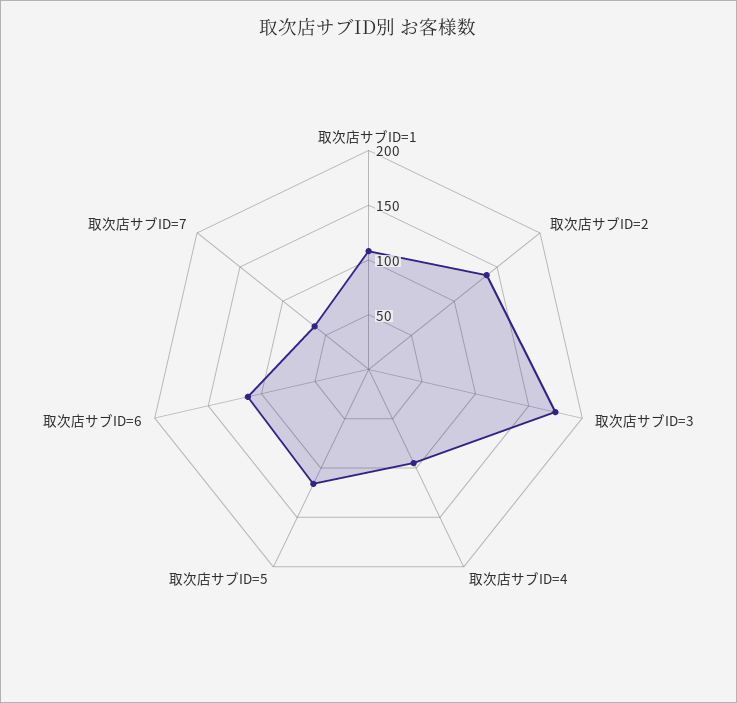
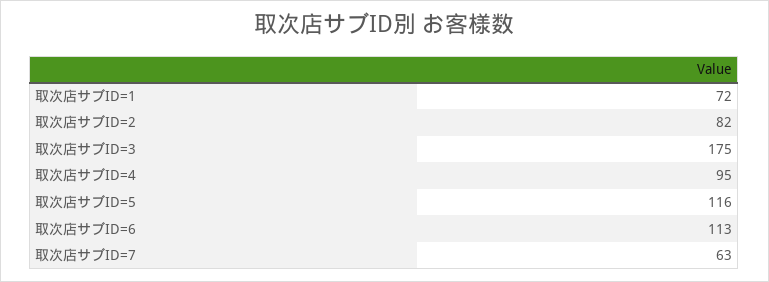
取次店サブID=1: 110 -> 72
取次店サブID=2: 140 -> 82

